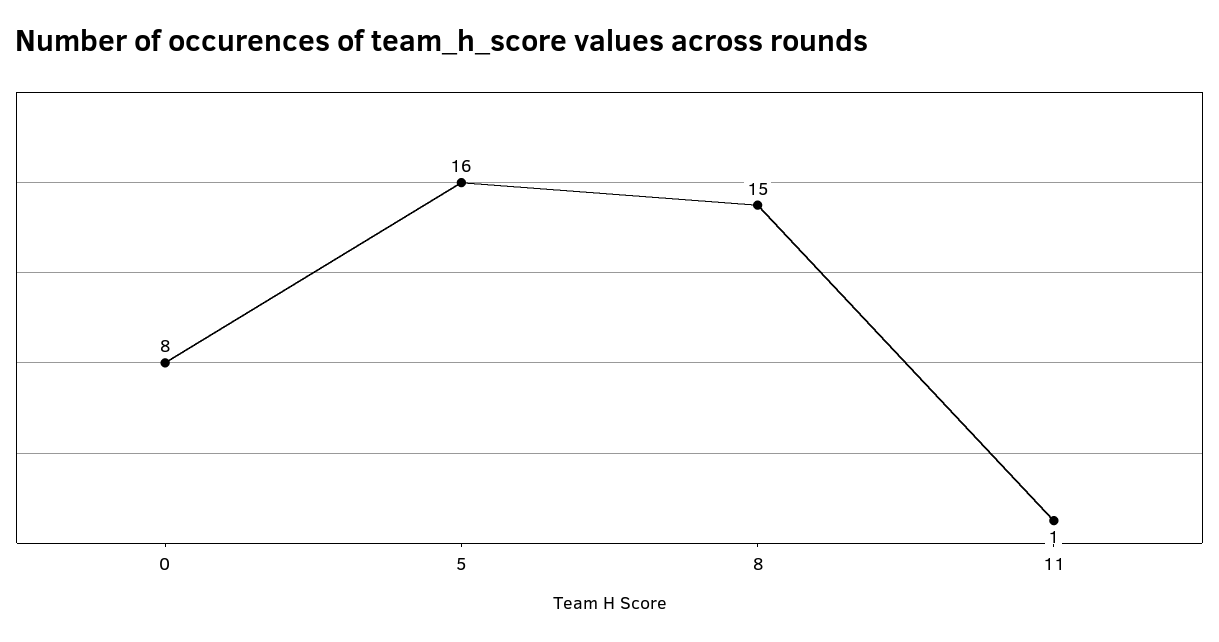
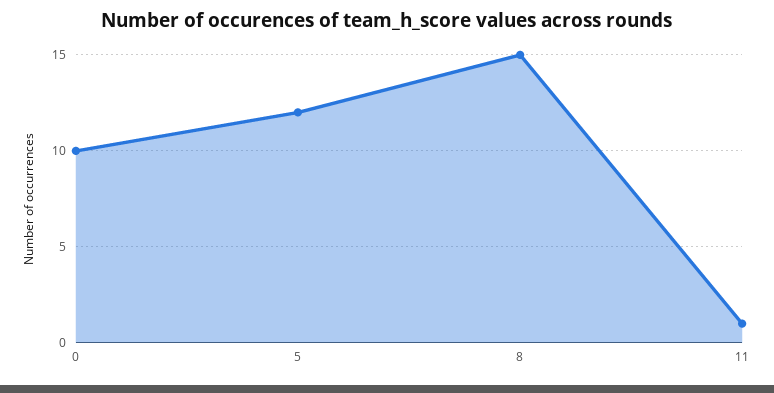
0: 8 -> 10
5: 16 -> 12

